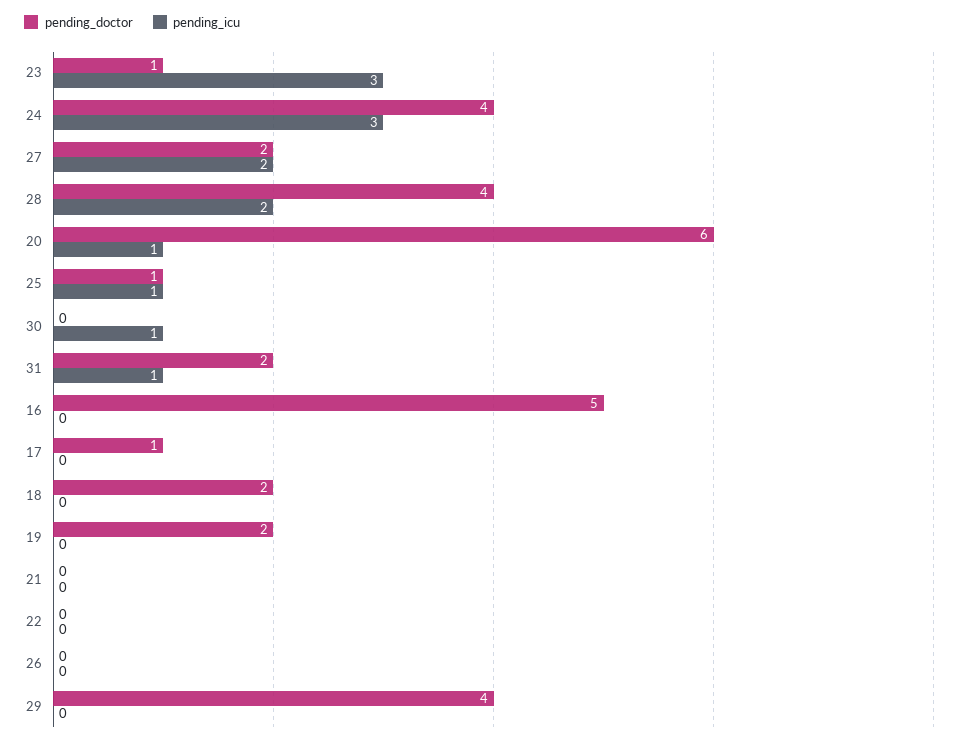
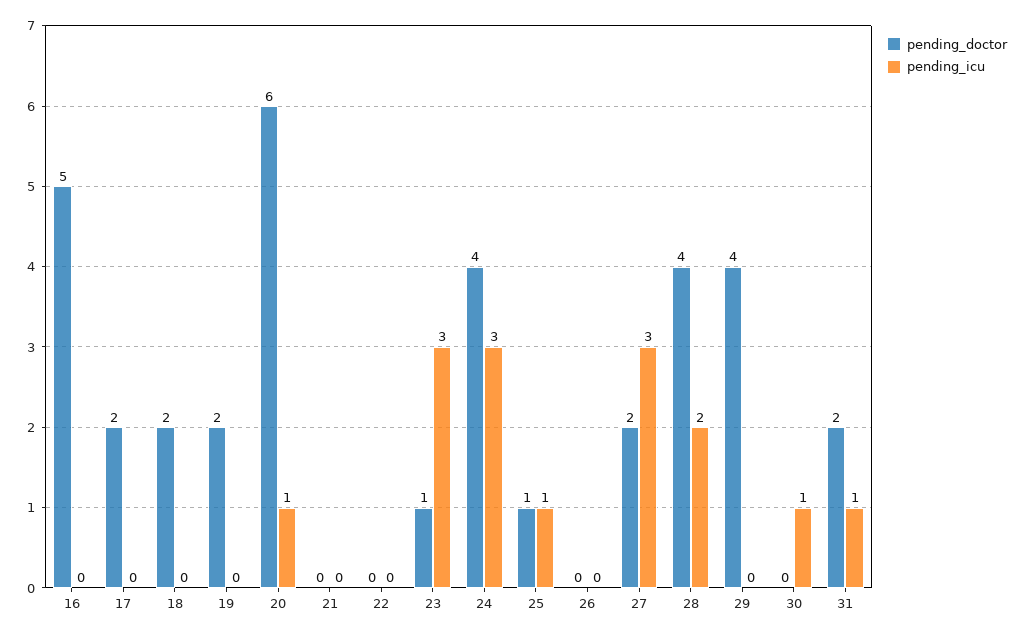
pending_icu, 27: 2 -> 3
pending_doctor, 17: 1 -> 2

